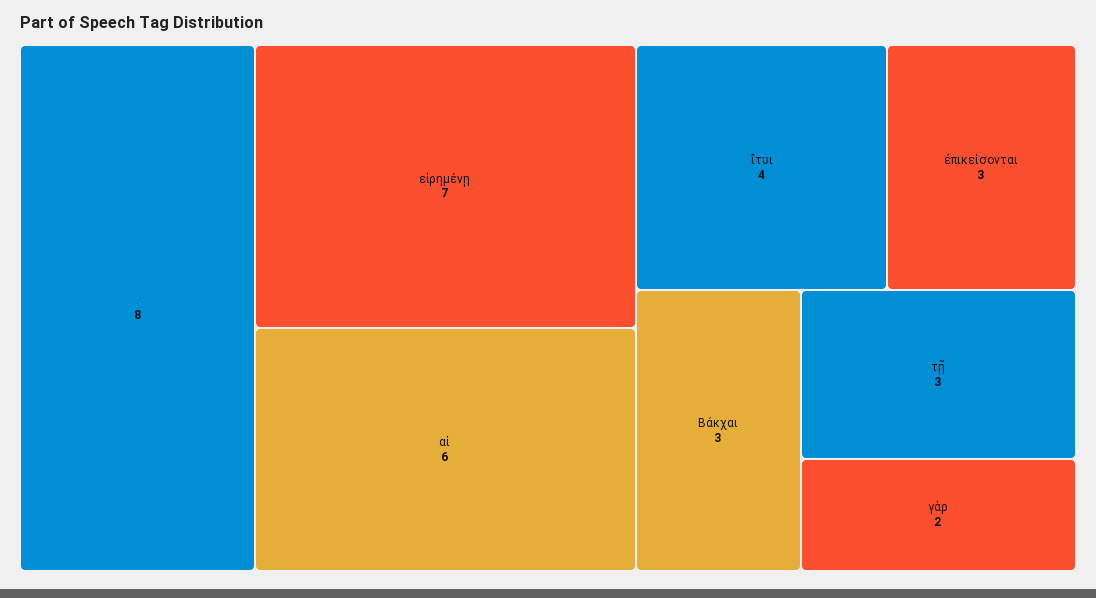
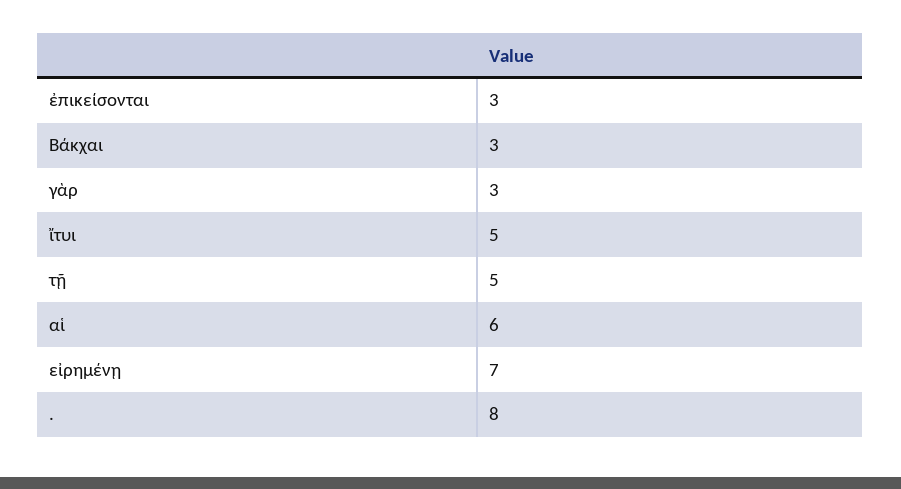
ἴτυι: 4 -> 5
τῇ: 3 -> 5
γὰρ: 2 -> 3

